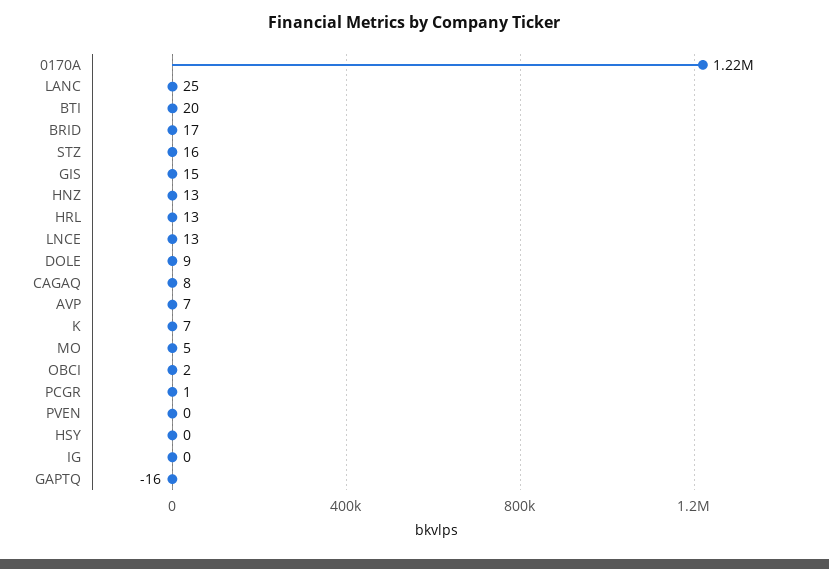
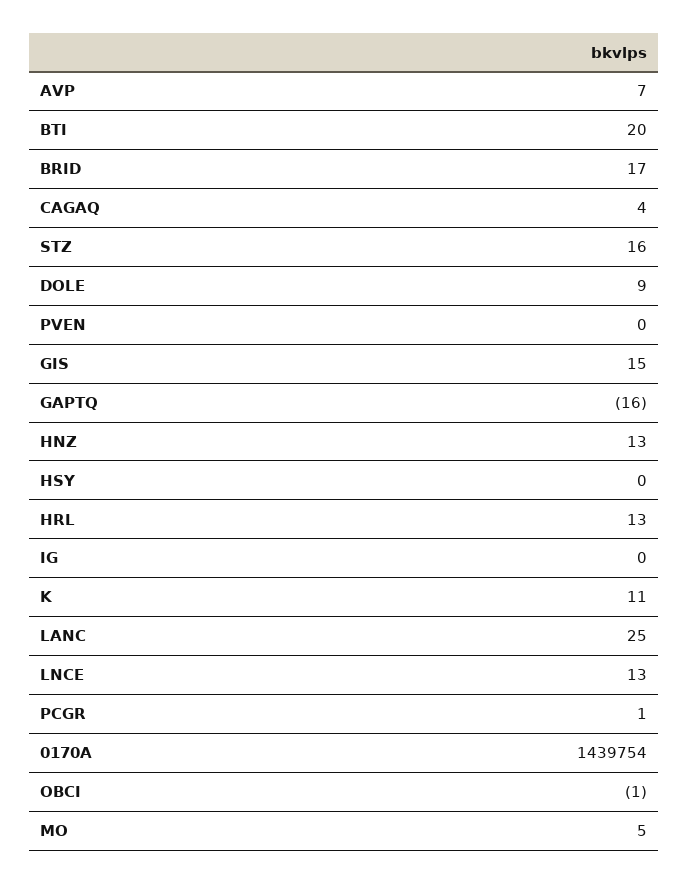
0170A: 1220000 -> 1439754
CAGAQ: 8 -> 4
K: 7 -> 11
OBCI: 2 -> -1

